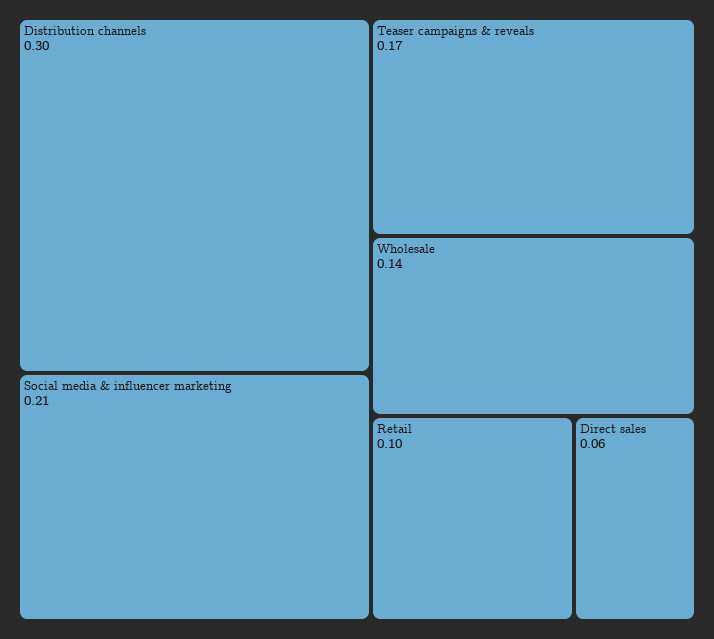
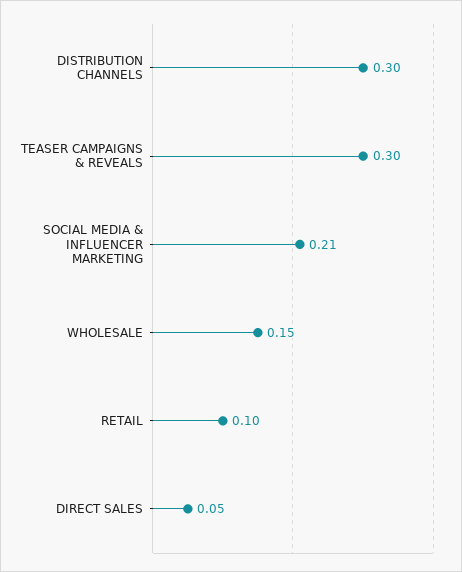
Teaser campaigns & reveals: 0.17 -> 0.3
Wholesale: 0.14 -> 0.15
Direct sales: 0.06 -> 0.05

